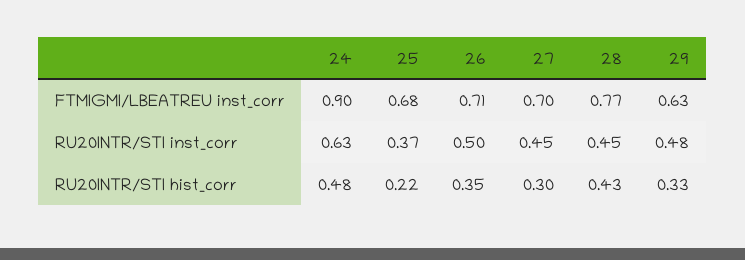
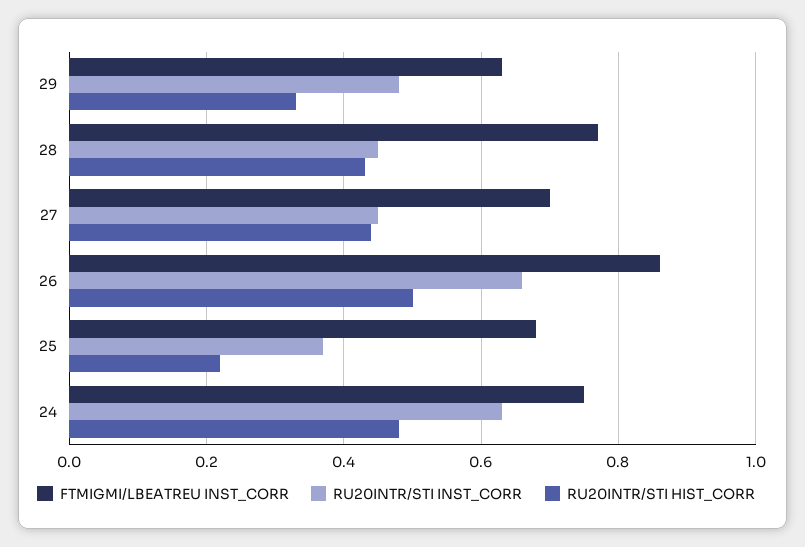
FTMIGMI/LBEATREU inst_corr, 24: 0.9 -> 0.75
FTMIGMI/LBEATREU inst_corr, 26: 0.71 -> 0.85
RU20INTR/STI inst_corr, 26: 0.5 -> 0.65
RU20INTR/STI hist_corr, 26: 0.35 -> 0.5
RU20INTR/STI hist_corr, 27: 0.3 -> 0.45

